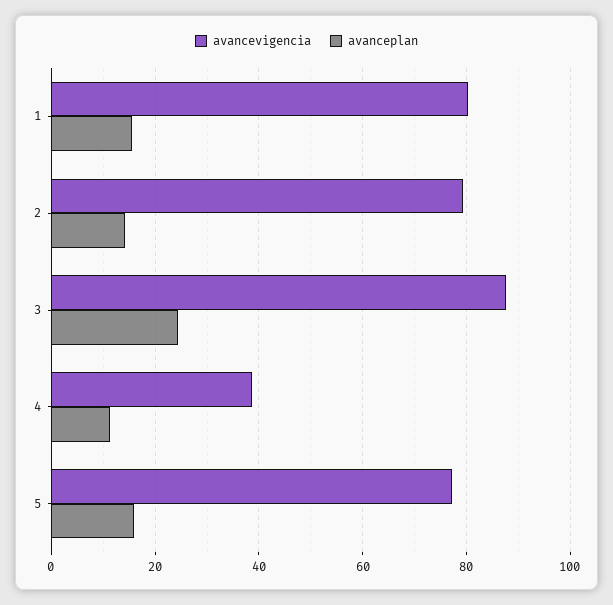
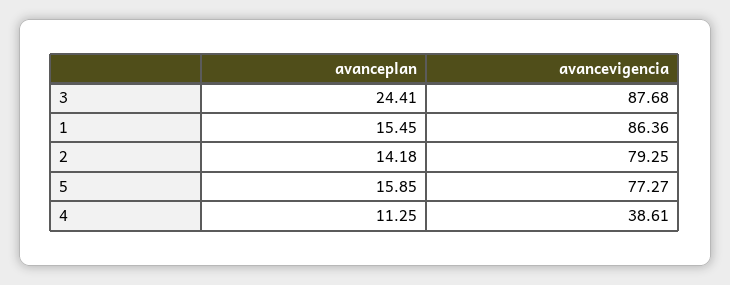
avancevigencia, 1: 80 -> 86.36

